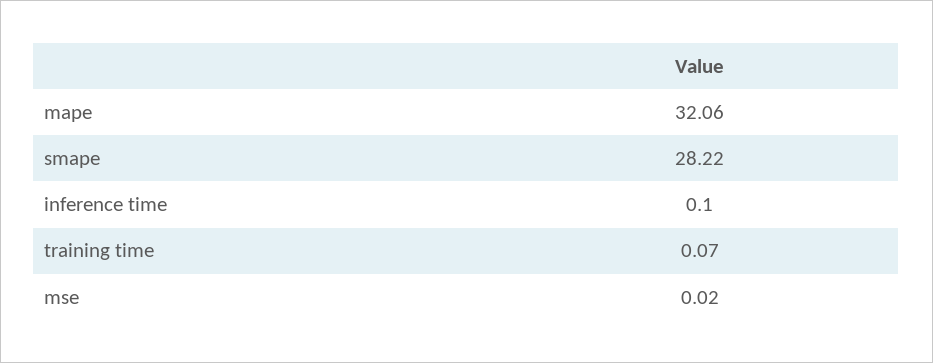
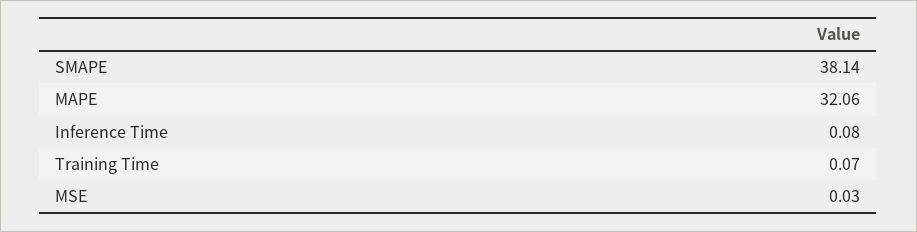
smape: 28.22 -> 38.14
inference time: 0.1 -> 0.08
mse: 0.02 -> 0.03

